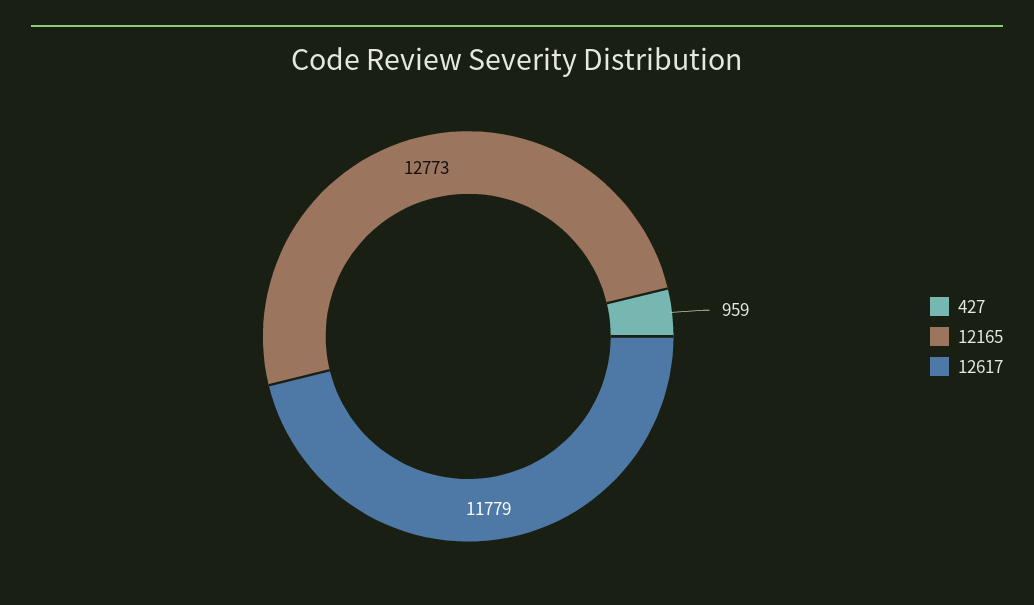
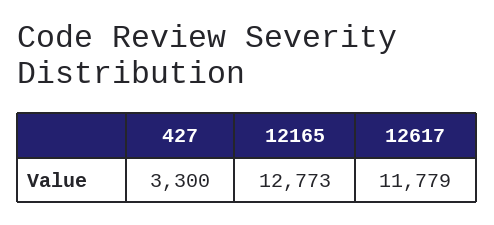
427: 959 -> 3300

